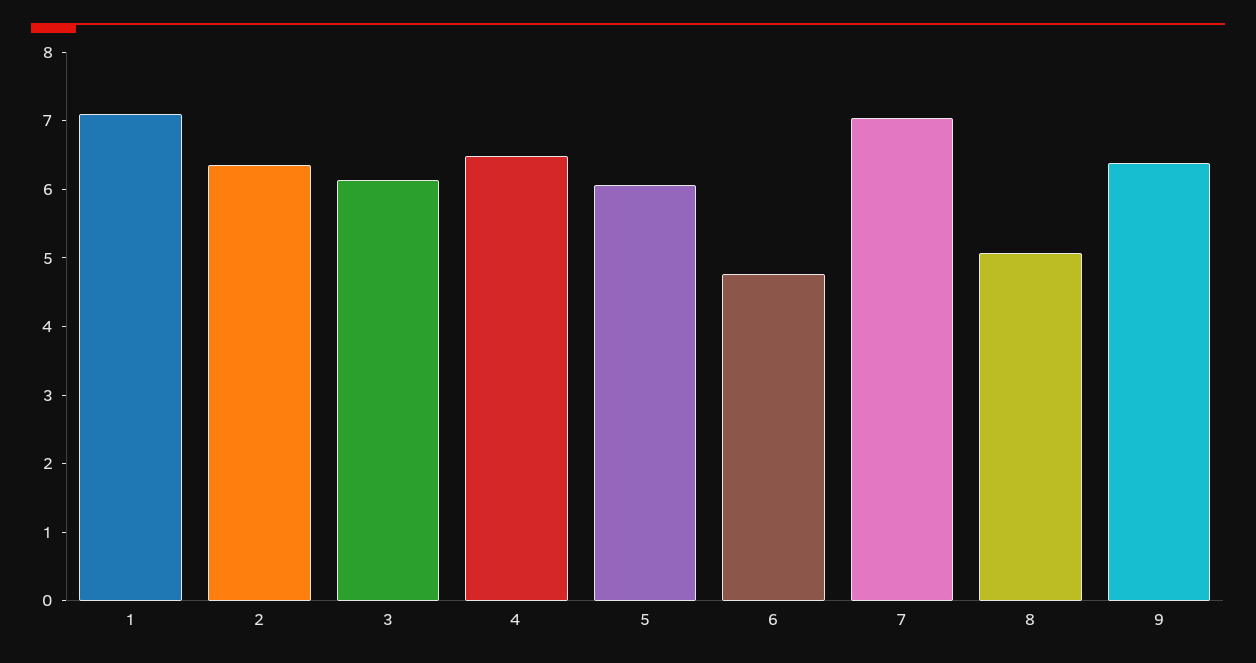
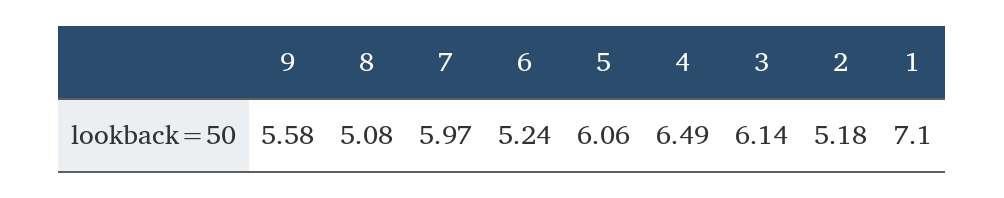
2: 6.4 -> 5.18
6: 4.8 -> 5.24
7: 7 -> 5.97
9: 6.4 -> 5.58

